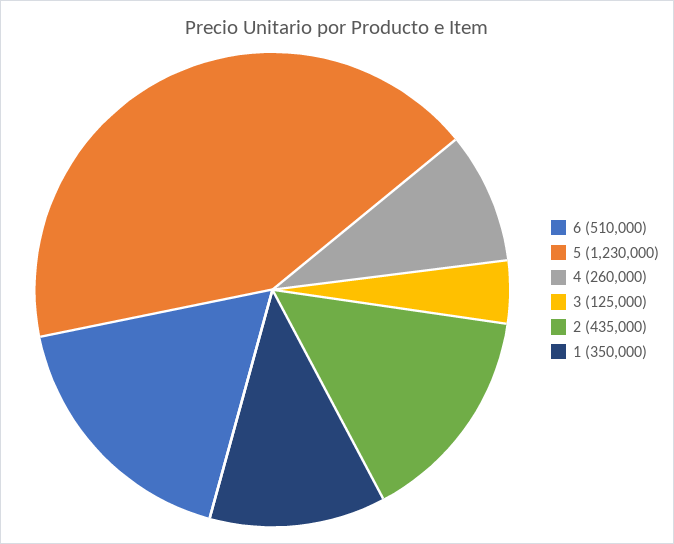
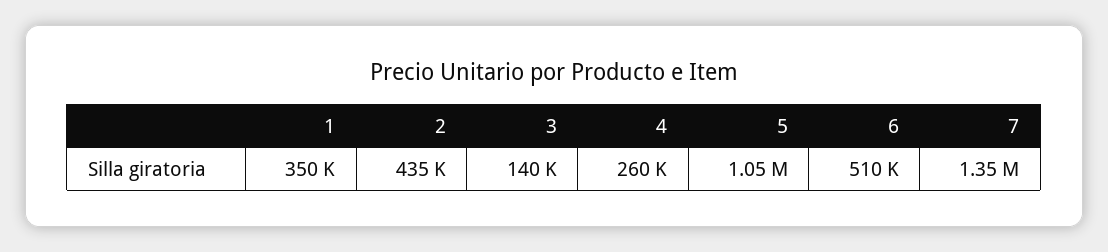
5: 1230000 -> 1050000
3: 125000 -> 140000
7: none -> 1350000

